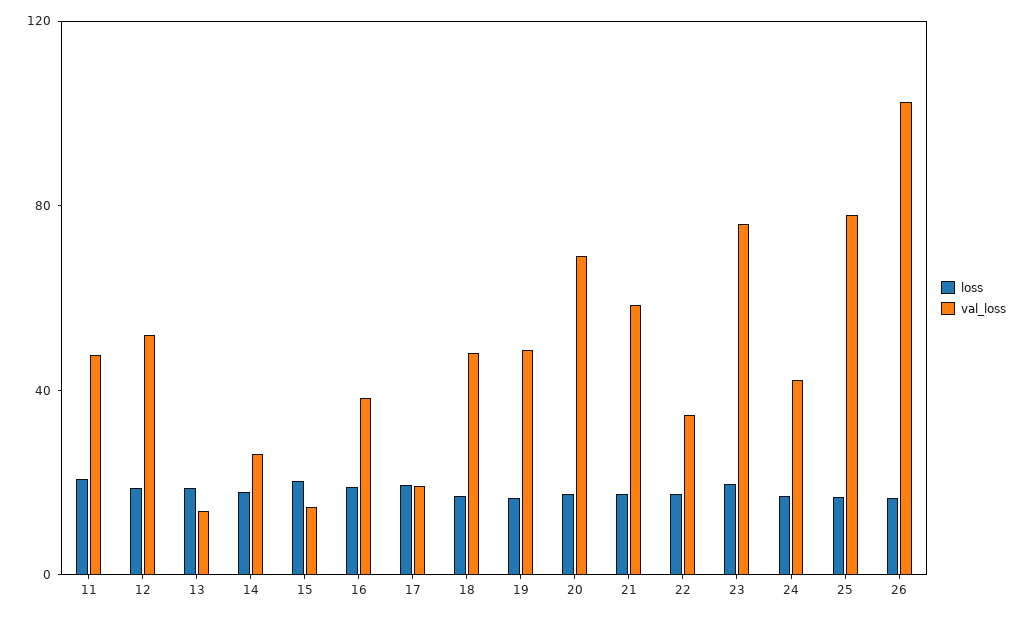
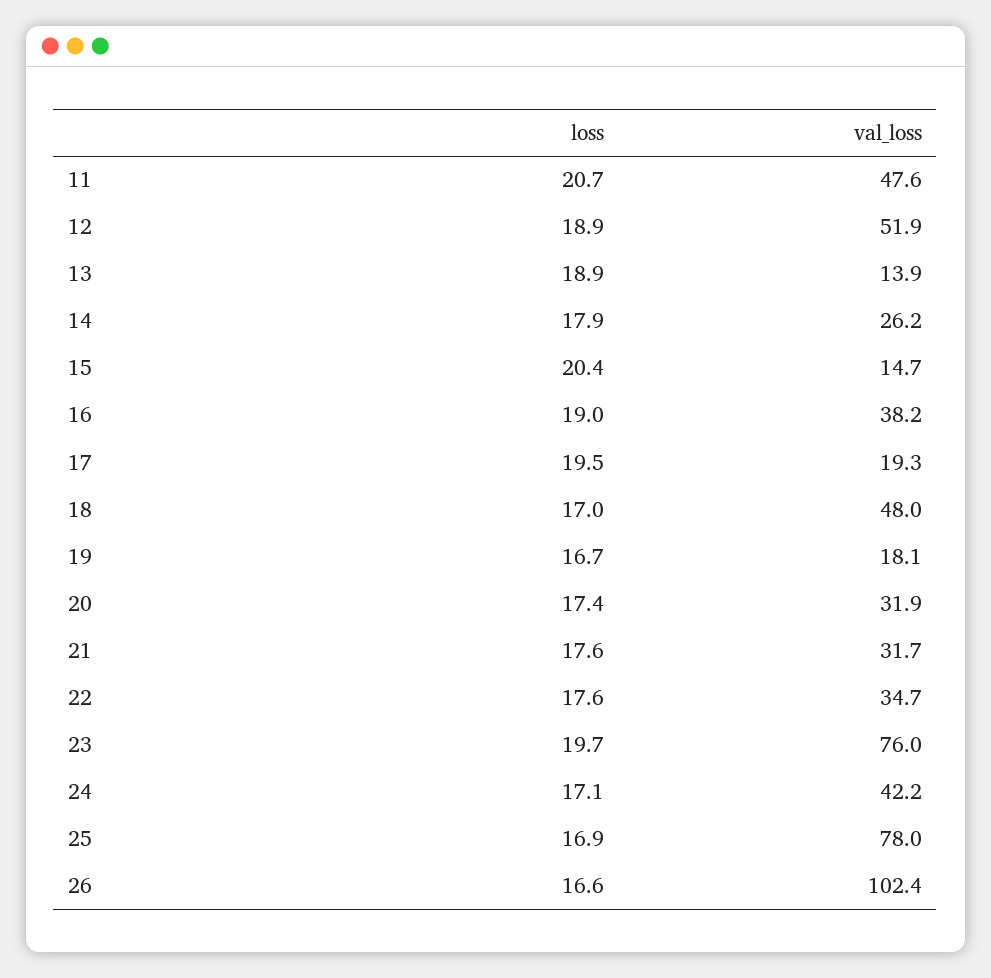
val_loss, 19: 50 -> 18.1
val_loss, 20: 70 -> 31.9
val_loss, 21: 60 -> 31.7

